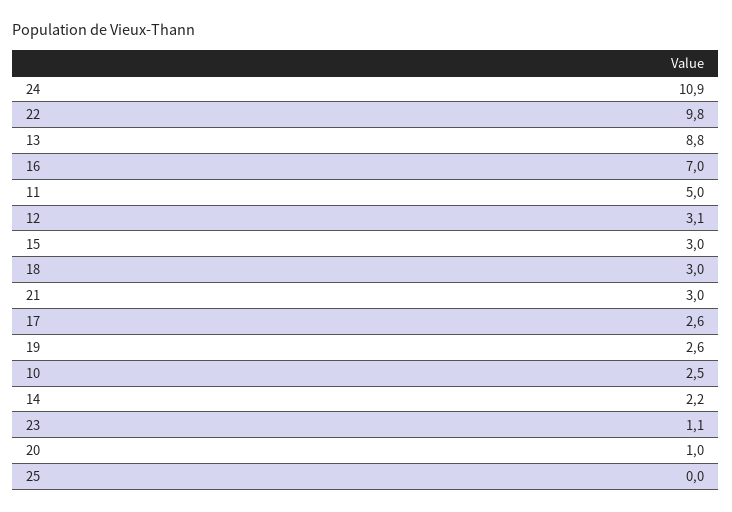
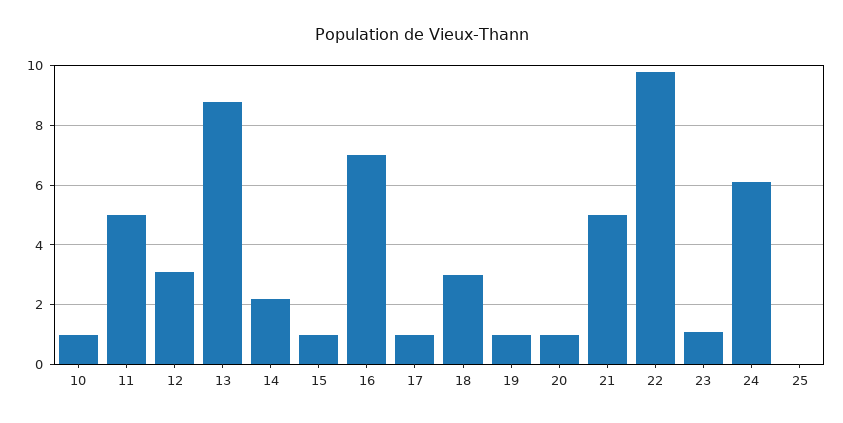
24: 10.9 -> 6
15: 3 -> 1
21: 3 -> 5
17: 2.6 -> 1
19: 2.6 -> 1
10: 2.5 -> 1

